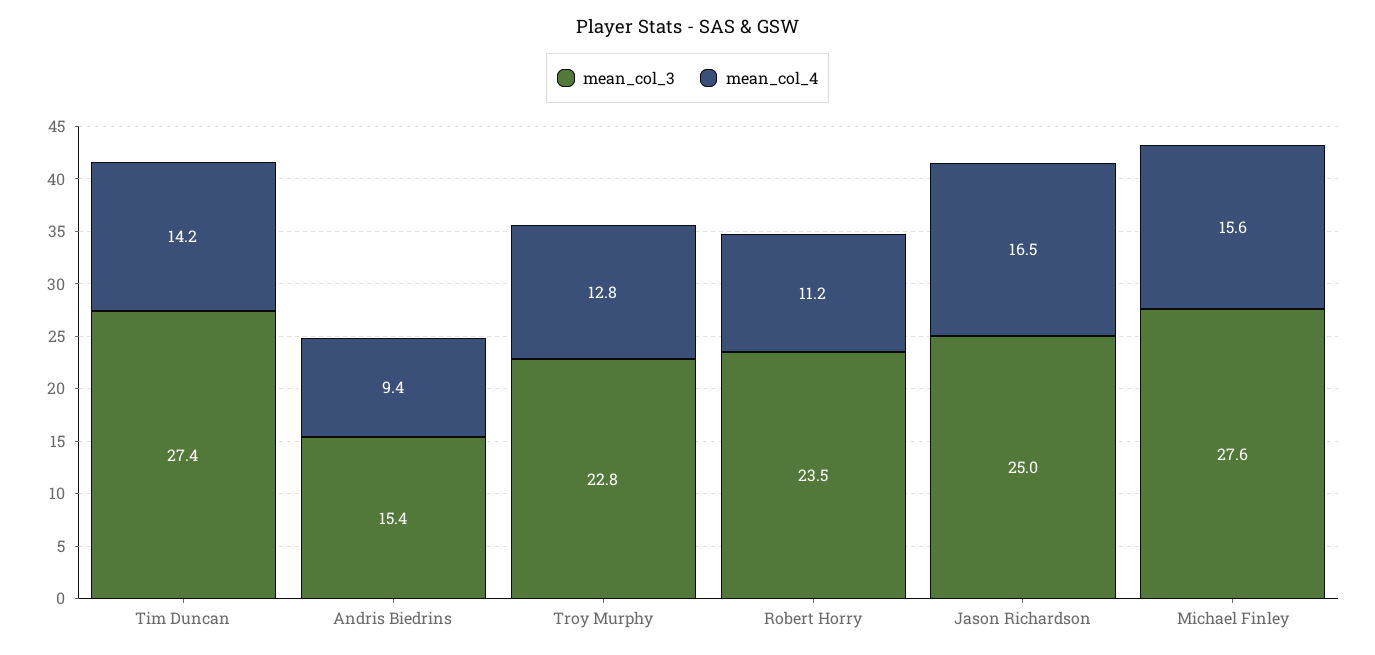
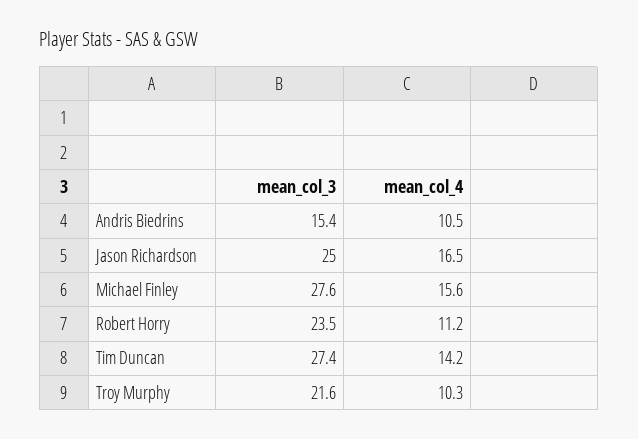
mean_col_4, Andris Biedrins: 9.4 -> 10.5
mean_col_3, Troy Murphy: 22.8 -> 21.6
mean_col_4, Troy Murphy: 12.8 -> 10.3

